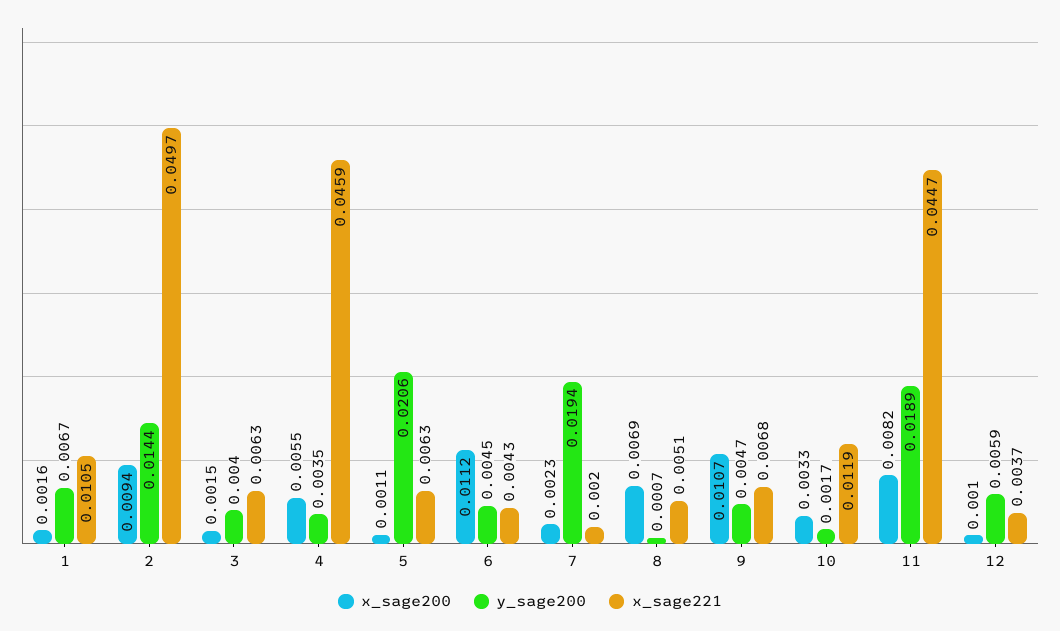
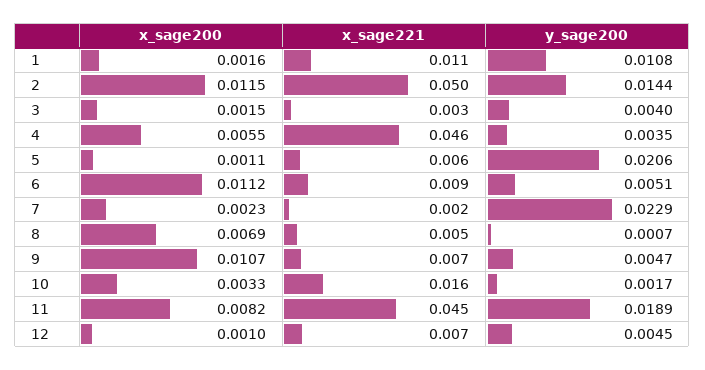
y_sage200, 1: 0.0067 -> 0.0108
x_sage200, 2: 0.0094 -> 0.0115
x_sage221, 3: 0.0063 -> 0.003
y_sage200, 6: 0.0045 -> 0.0051
x_sage221, 6: 0.0043 -> 0.009
y_sage200, 7: 0.0194 -> 0.0229
x_sage221, 10: 0.0119 -> 0.016
y_sage200, 12: 0.0059 -> 0.0045
x_sage221, 12: 0.0037 -> 0.007

